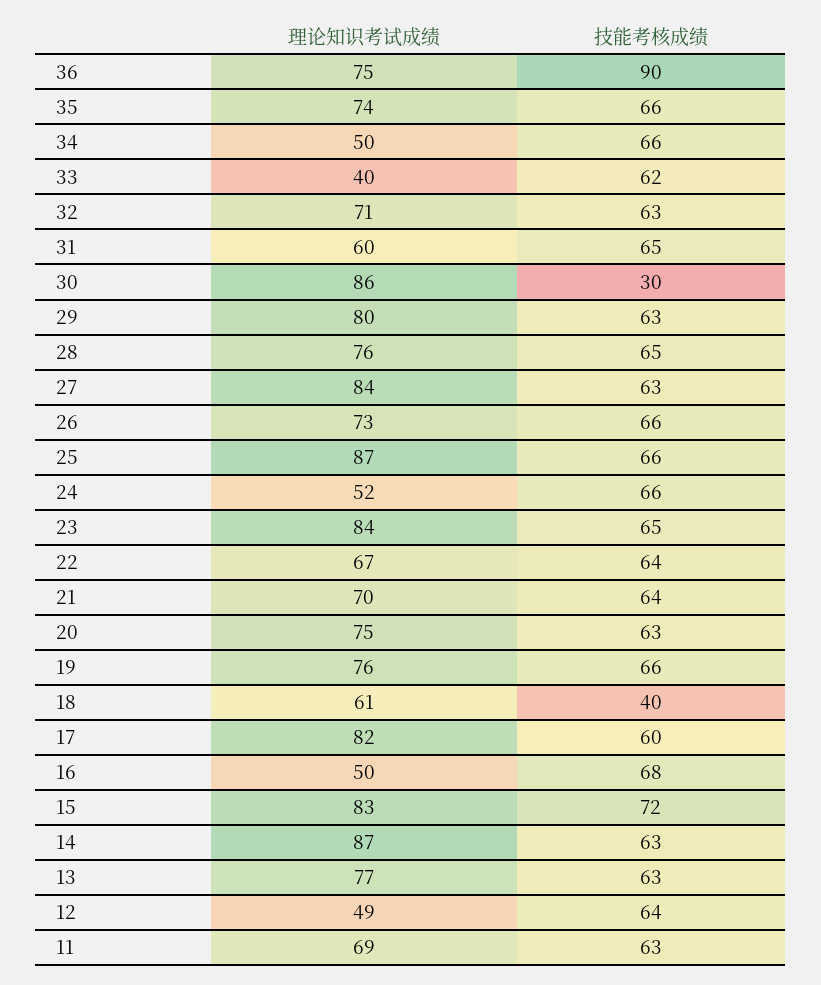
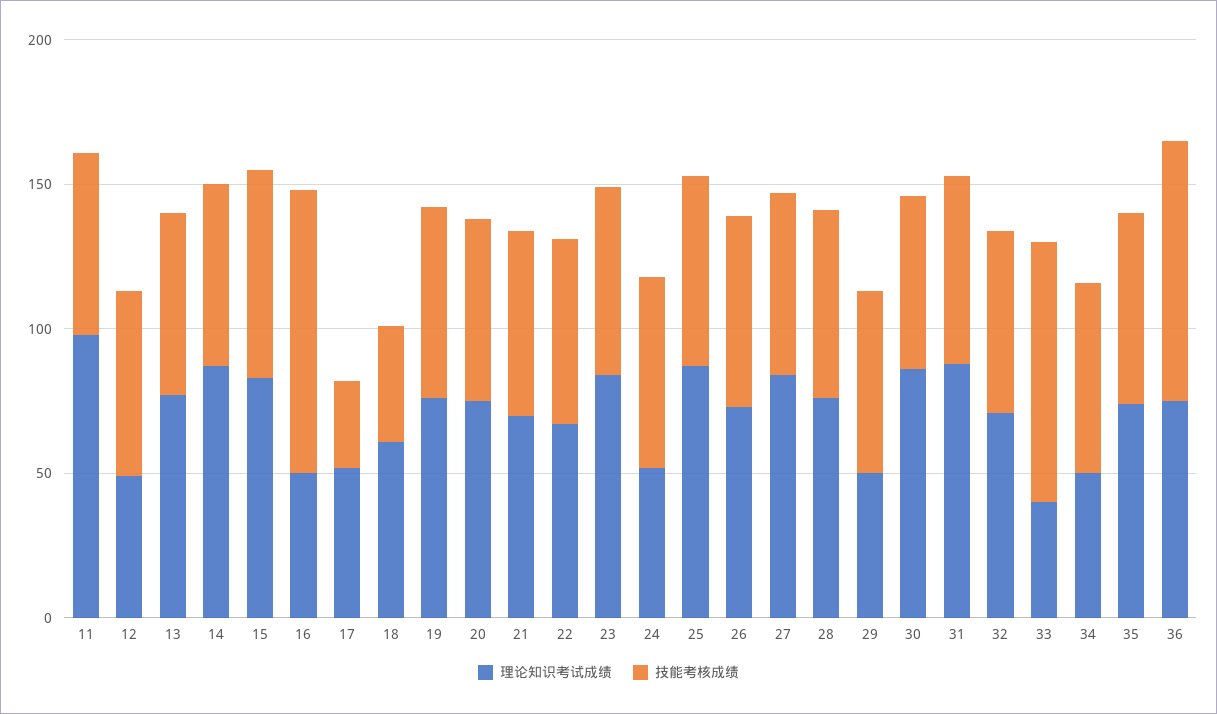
技能考核成绩, 33: 62 -> 90
理论知识考试成绩, 31: 60 -> 90
技能考核成绩, 30: 30 -> 60
理论知识考试成绩, 29: 80 -> 50
理论知识考试成绩, 17: 82 -> 50
技能考核成绩, 17: 60 -> 30
技能考核成绩, 16: 68 -> 100
理论知识考试成绩, 11: 69 -> 100

